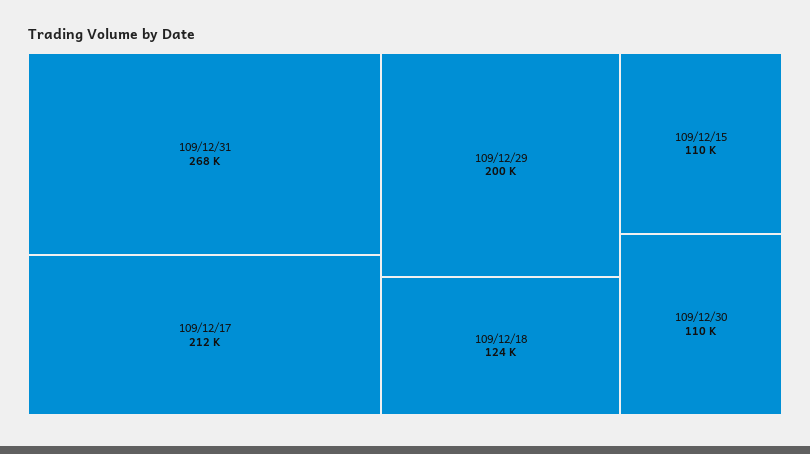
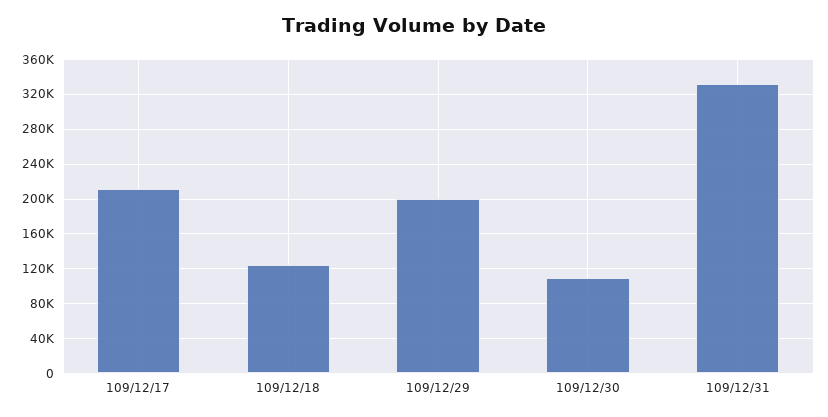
109/12/31: 268000 -> 330000
109/12/15: 110000 -> none

